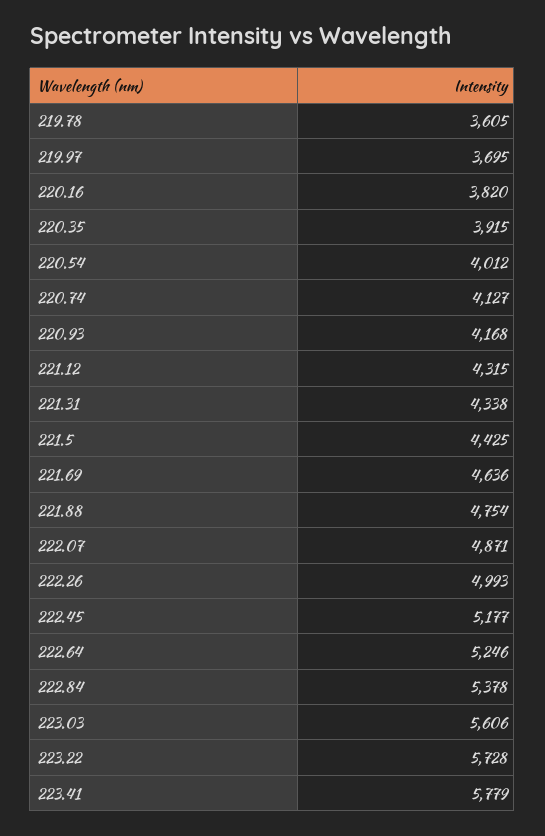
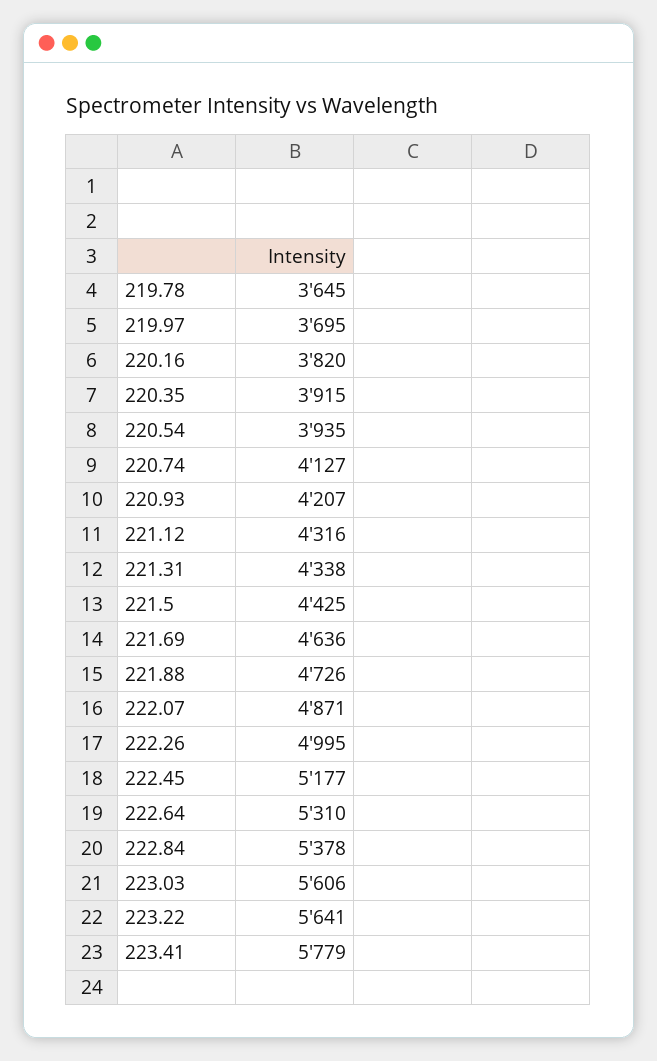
219.78: 3605 -> 3645
220.54: 4012 -> 3935
220.93: 4168 -> 4207
221.12: 4315 -> 4316
221.88: 4754 -> 4726
222.26: 4993 -> 4995
222.64: 5246 -> 5310
223.22: 5728 -> 5641

